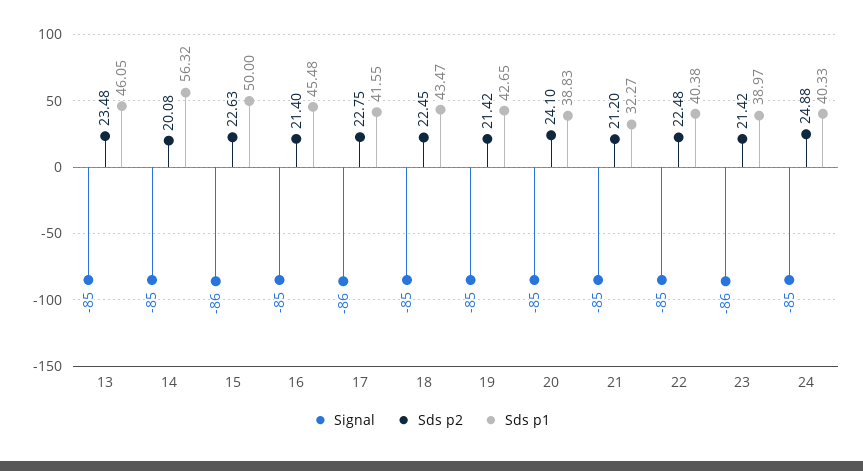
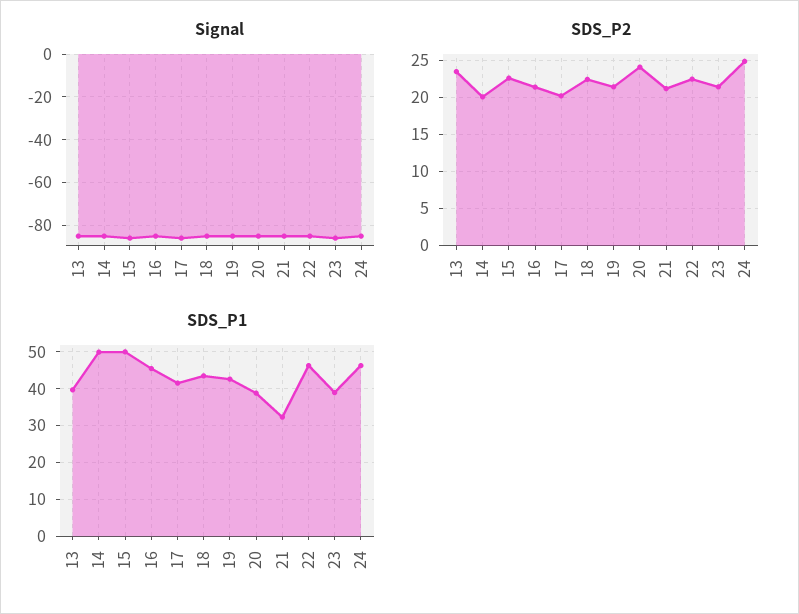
Sds p1, 13: 46.05 -> 40
Sds p1, 14: 56.32 -> 50
Sds p2, 17: 22.75 -> 20
Sds p1, 22: 40.38 -> 46
Sds p1, 24: 40.33 -> 46

